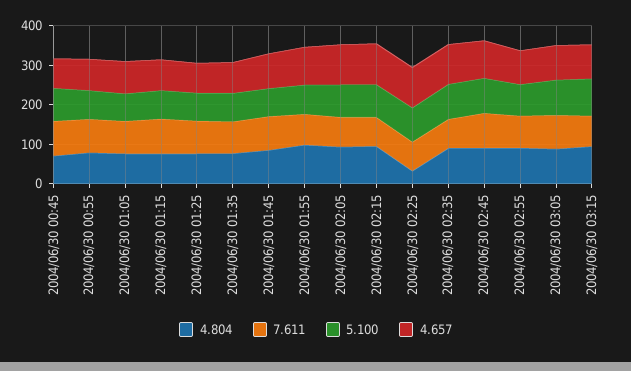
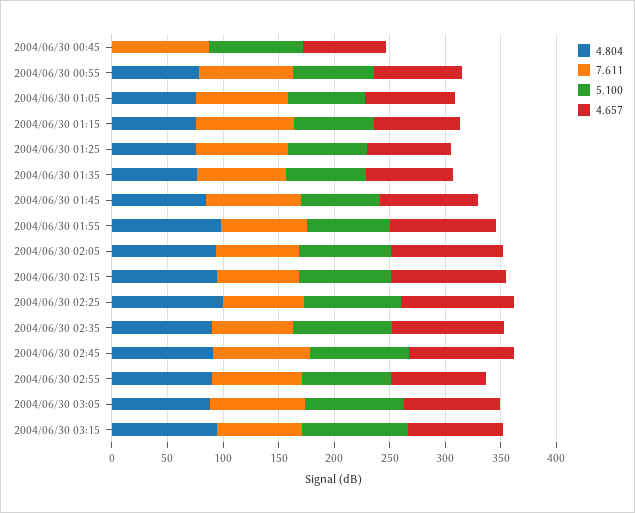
4.804, 2004/06/30 00:45: 75 -> 0
4.804, 2004/06/30 02:25: 25 -> 100

